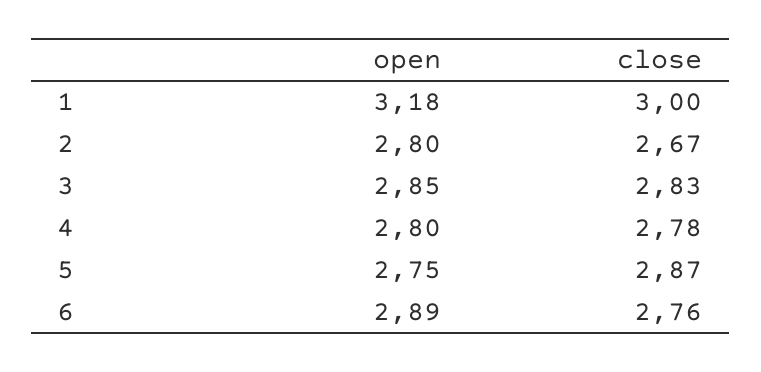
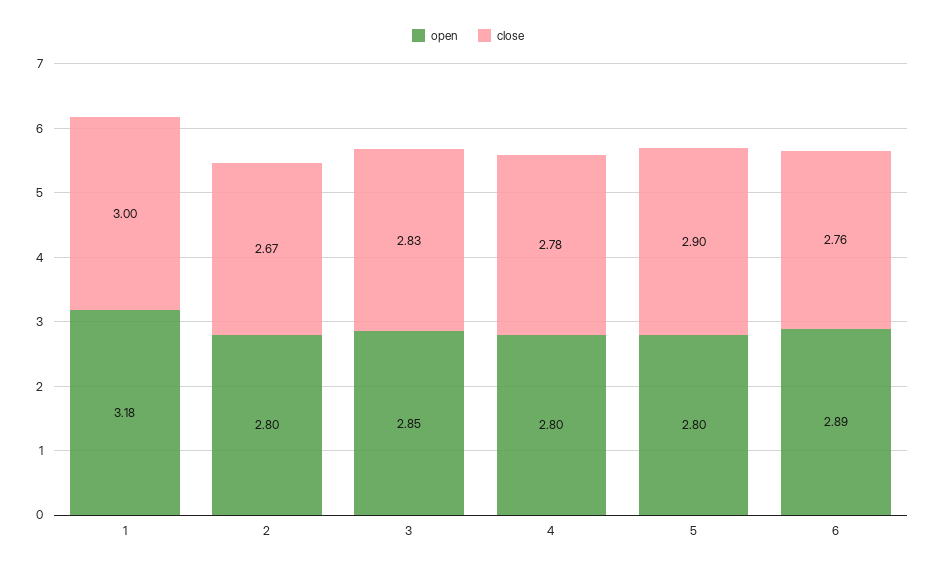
open, 5: 2.75 -> 2.8
close, 5: 2.87 -> 2.9

